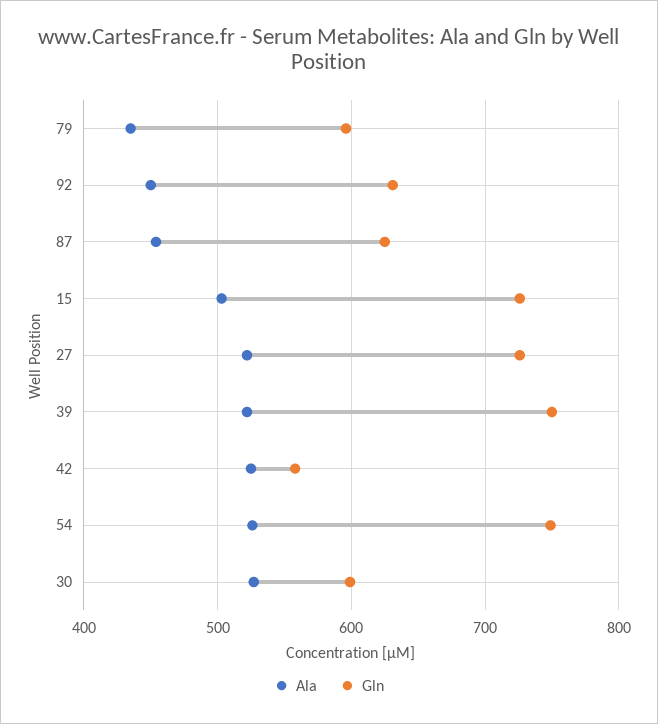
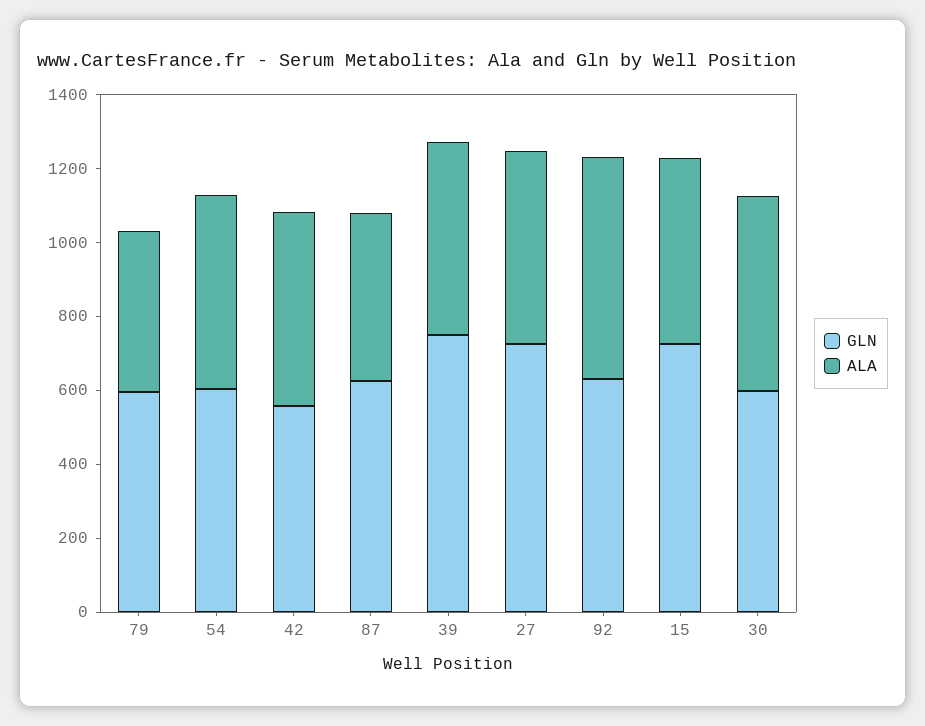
Ala, 92: 450 -> 600
Gln, 54: 750 -> 600

